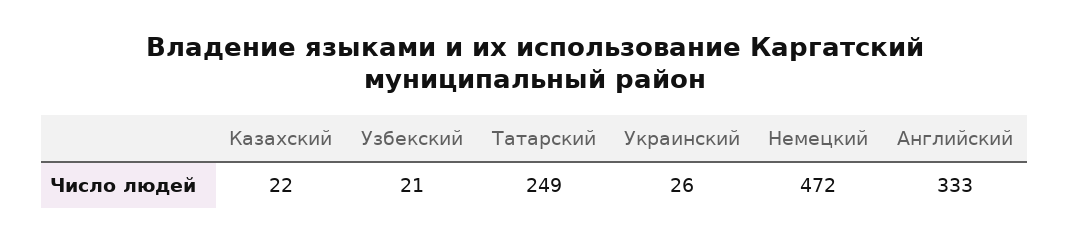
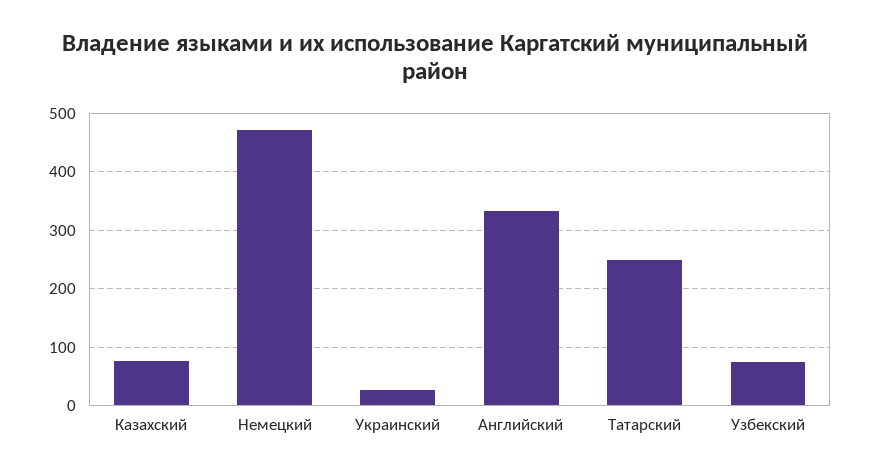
Казахский: 22 -> 80
Узбекский: 21 -> 80

